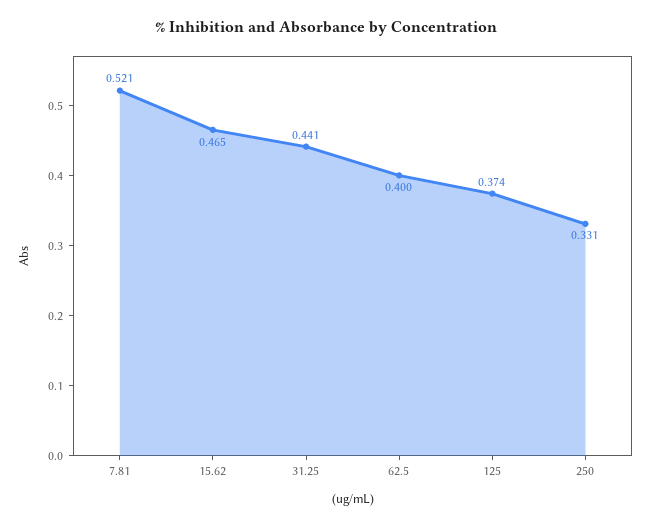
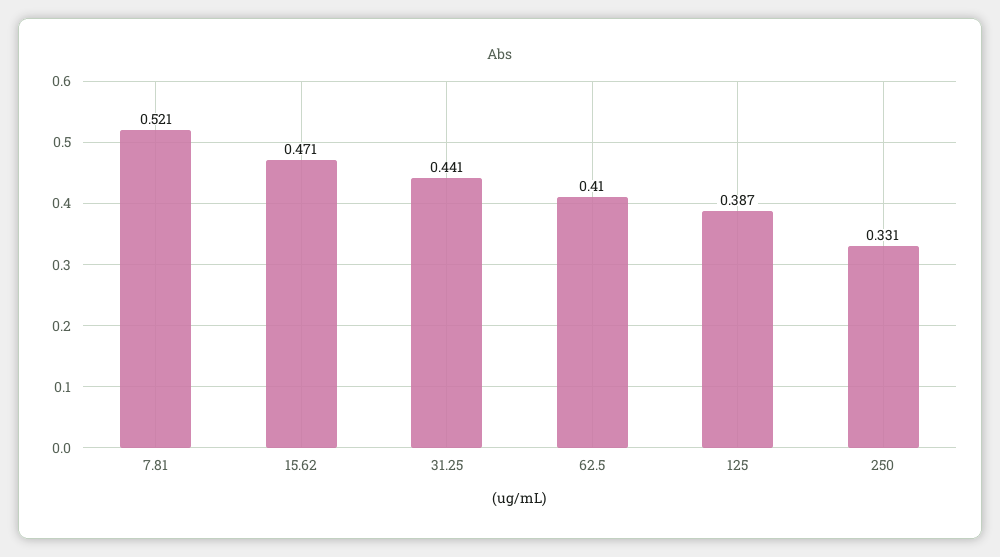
15.62: 0.465 -> 0.471
62.5: 0.4 -> 0.41
125: 0.374 -> 0.387

